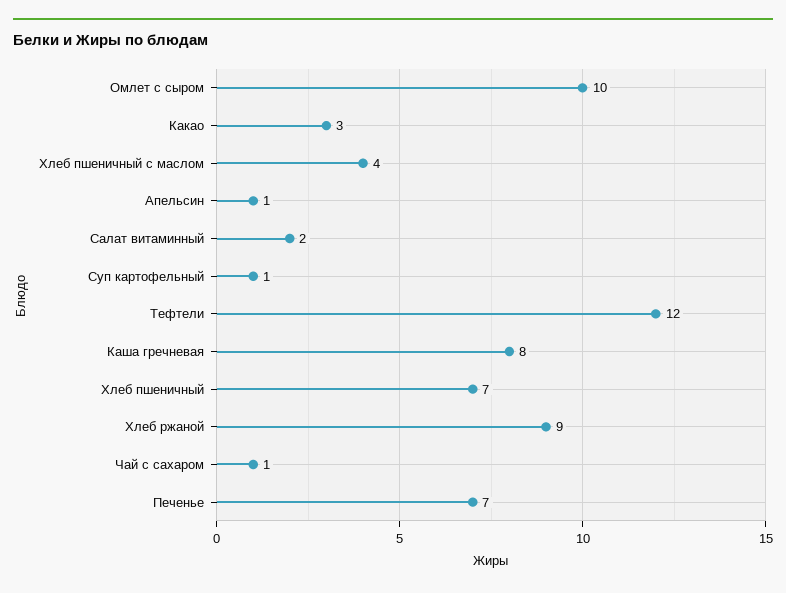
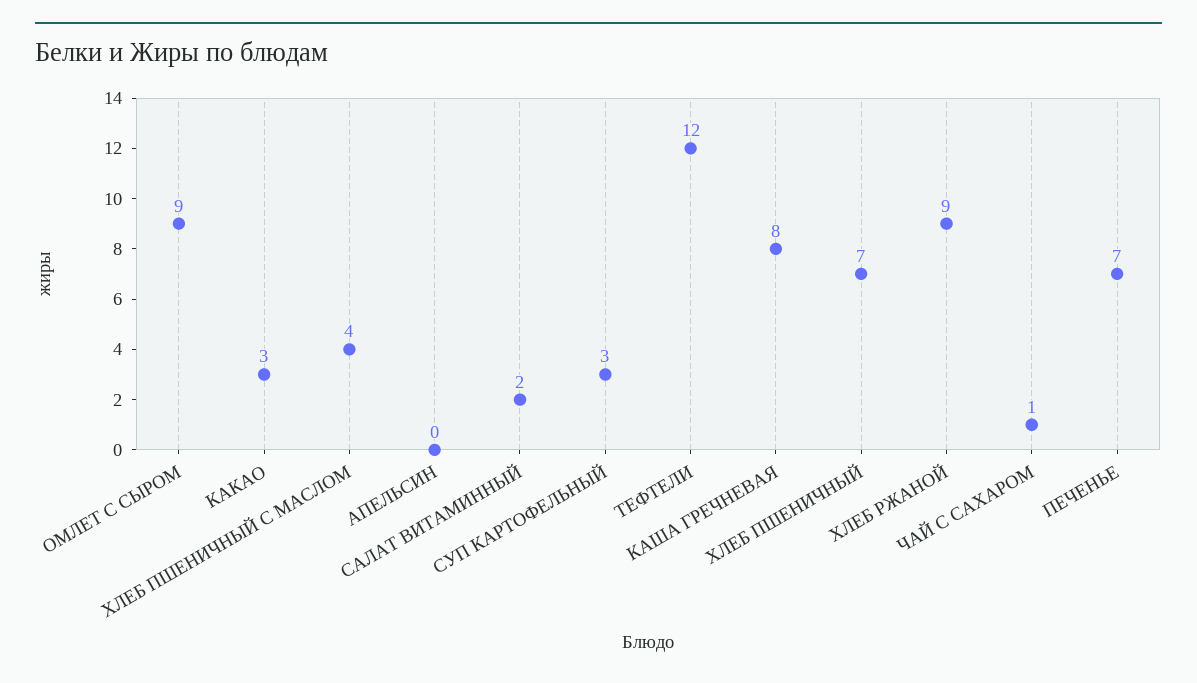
Омлет с сыром: 10 -> 9
Апельсин: 1 -> 0
Суп картофельный: 1 -> 3

